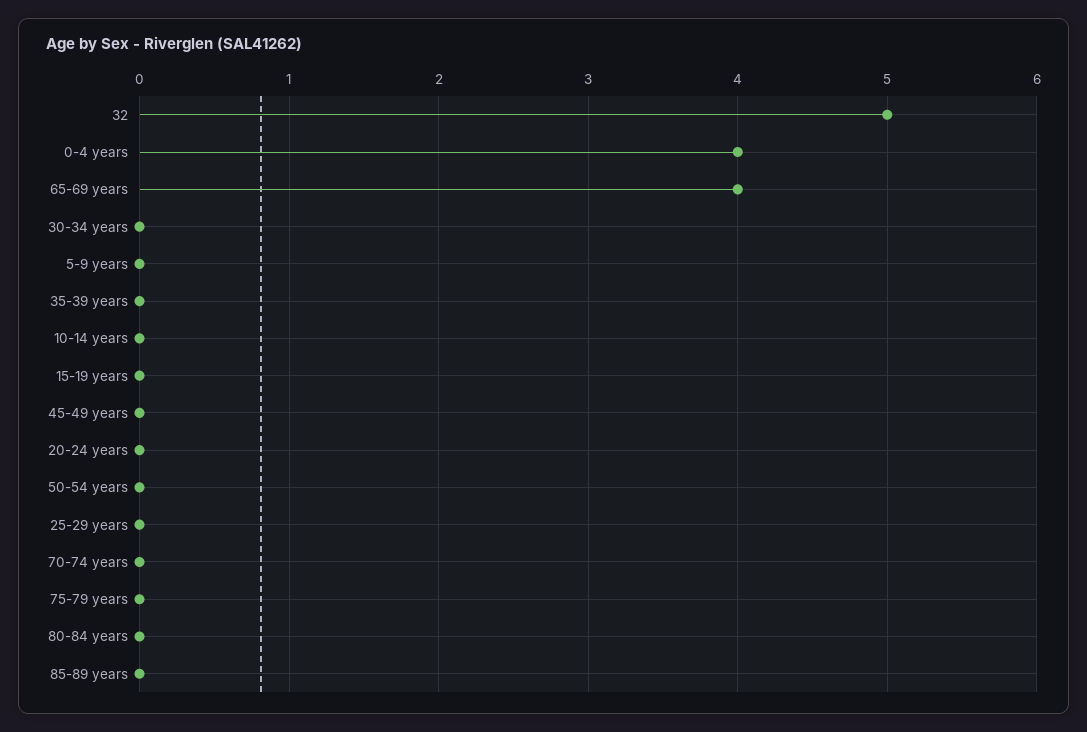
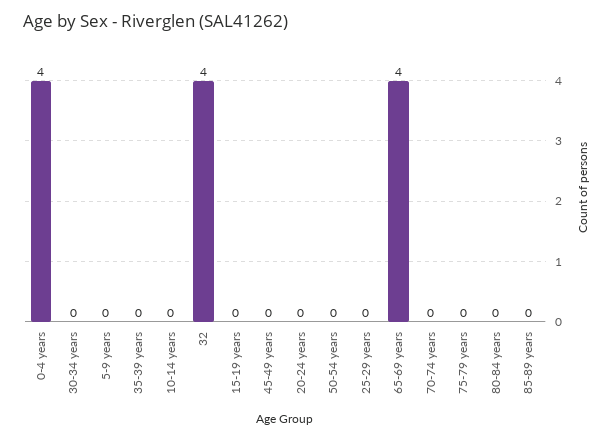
32: 5 -> 4

